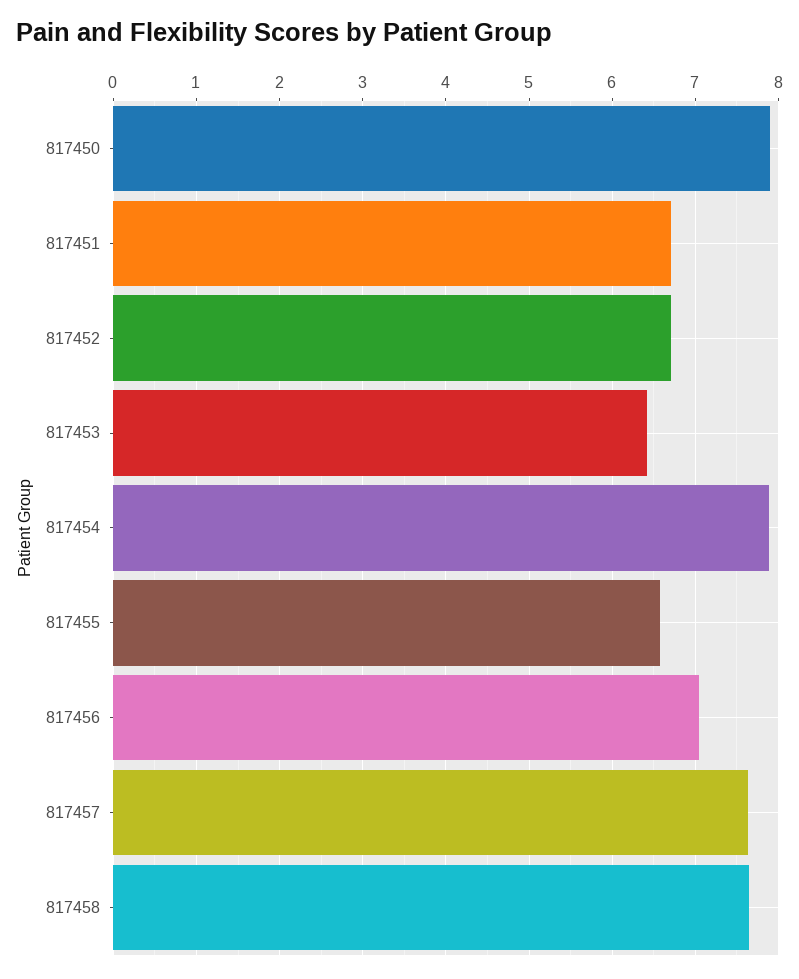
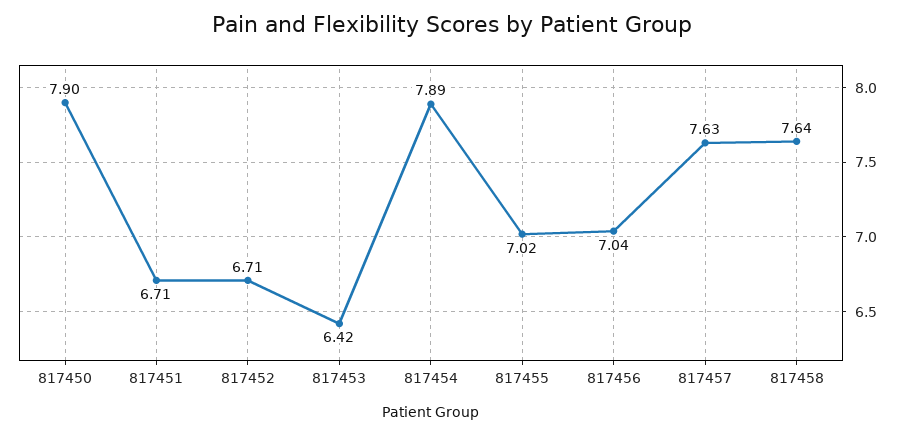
817455: 6.6 -> 7.02

